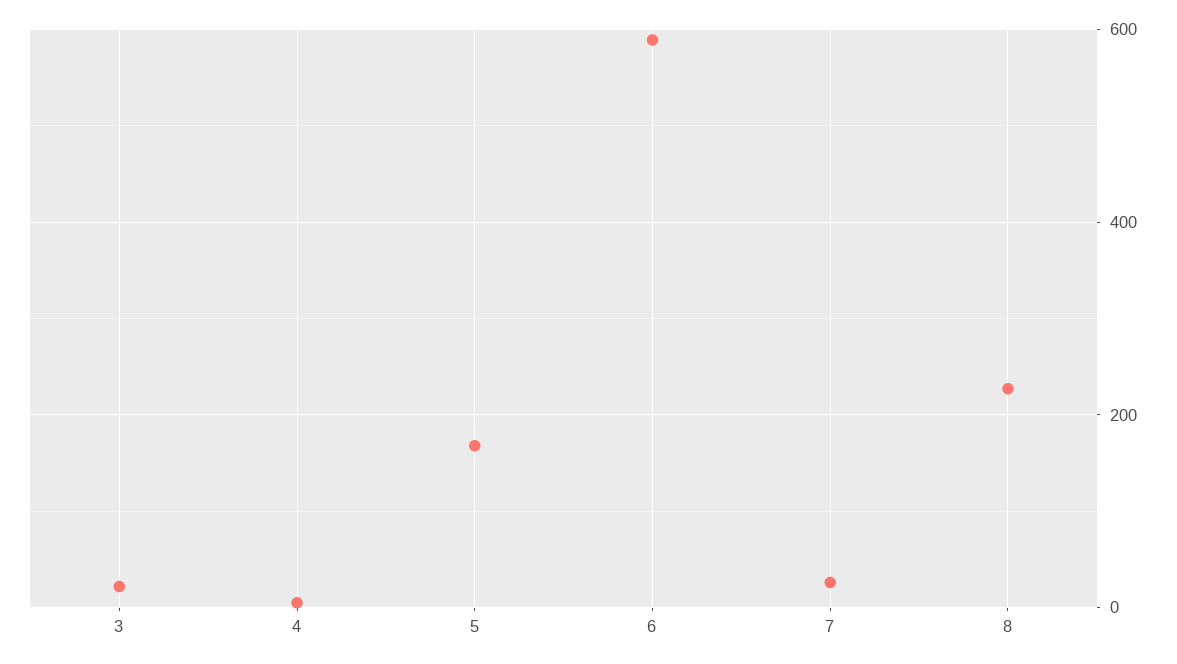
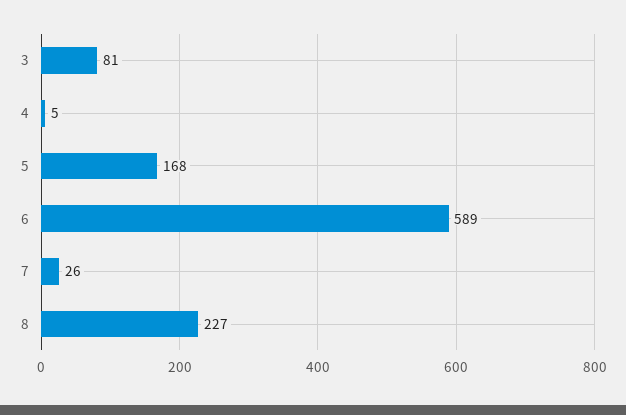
3: 20 -> 81

